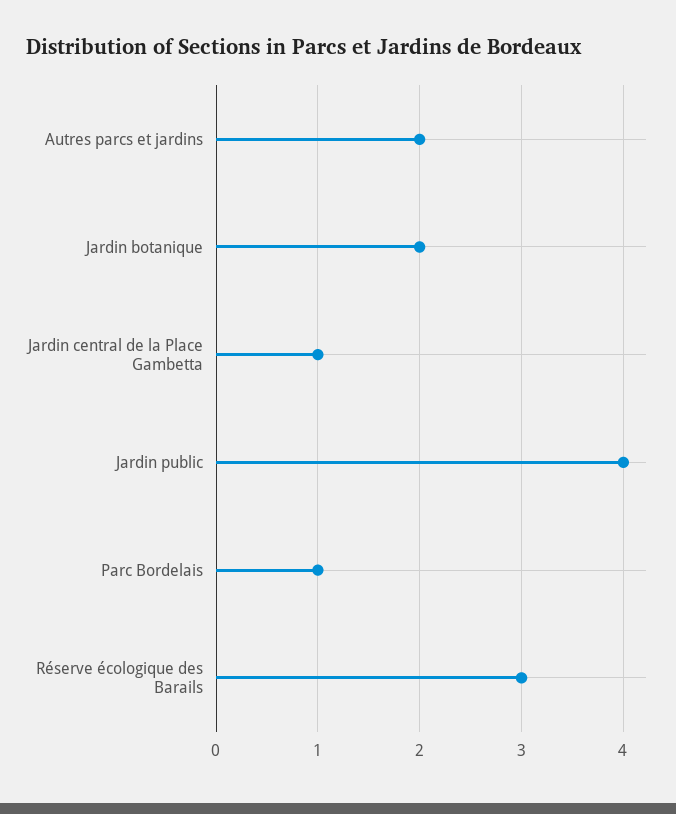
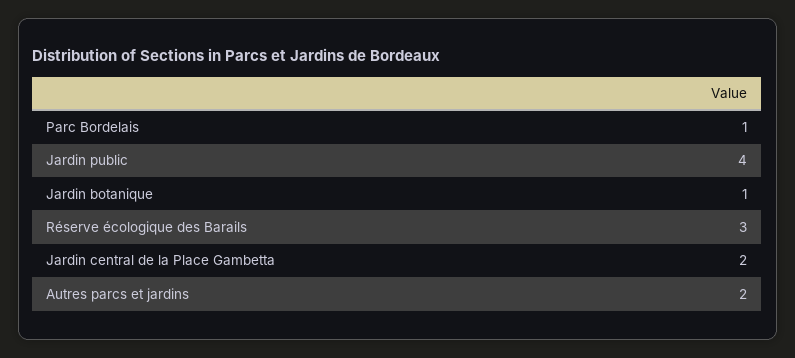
Jardin botanique: 2 -> 1
Jardin central de la Place Gambetta: 1 -> 2

